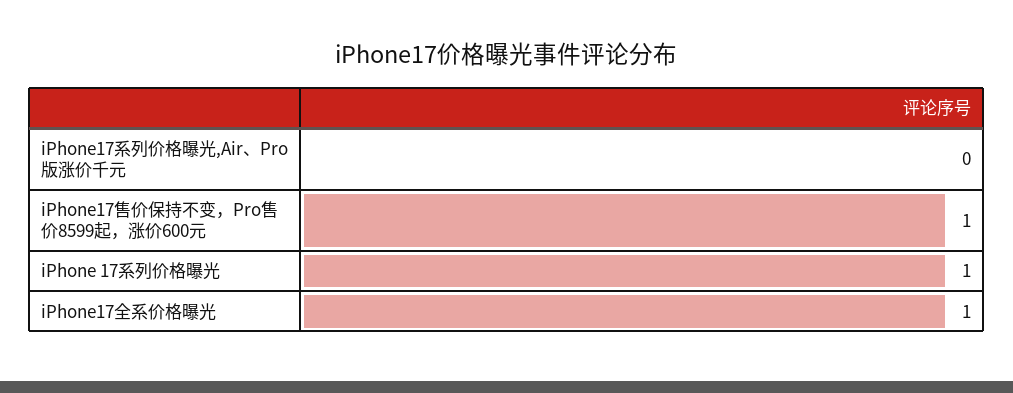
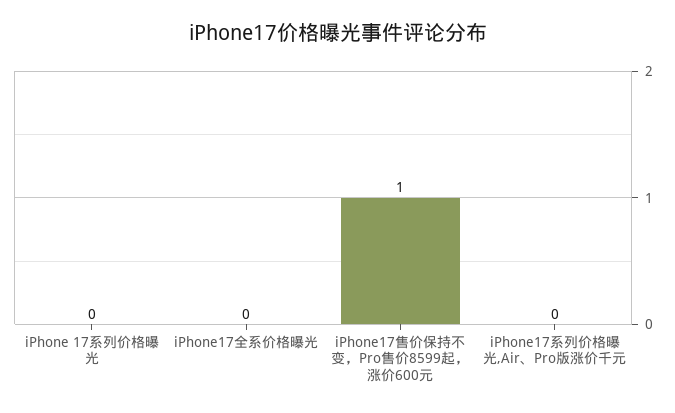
iPhone 17系列价格曝光: 1 -> 0
iPhone17全系价格曝光: 1 -> 0

